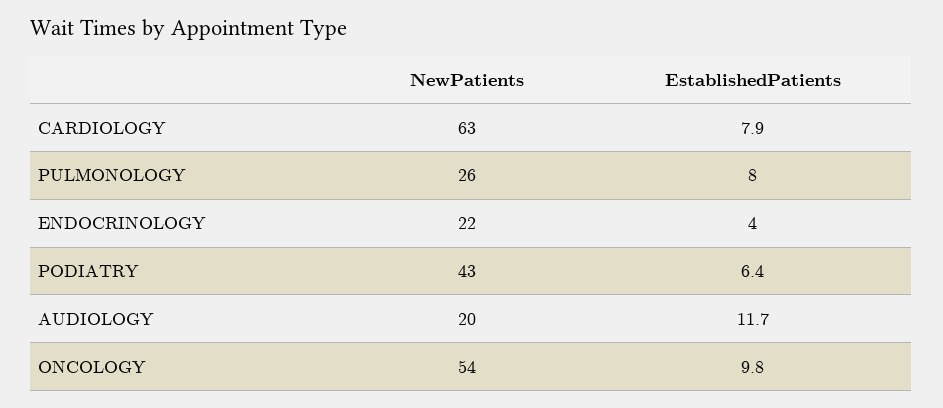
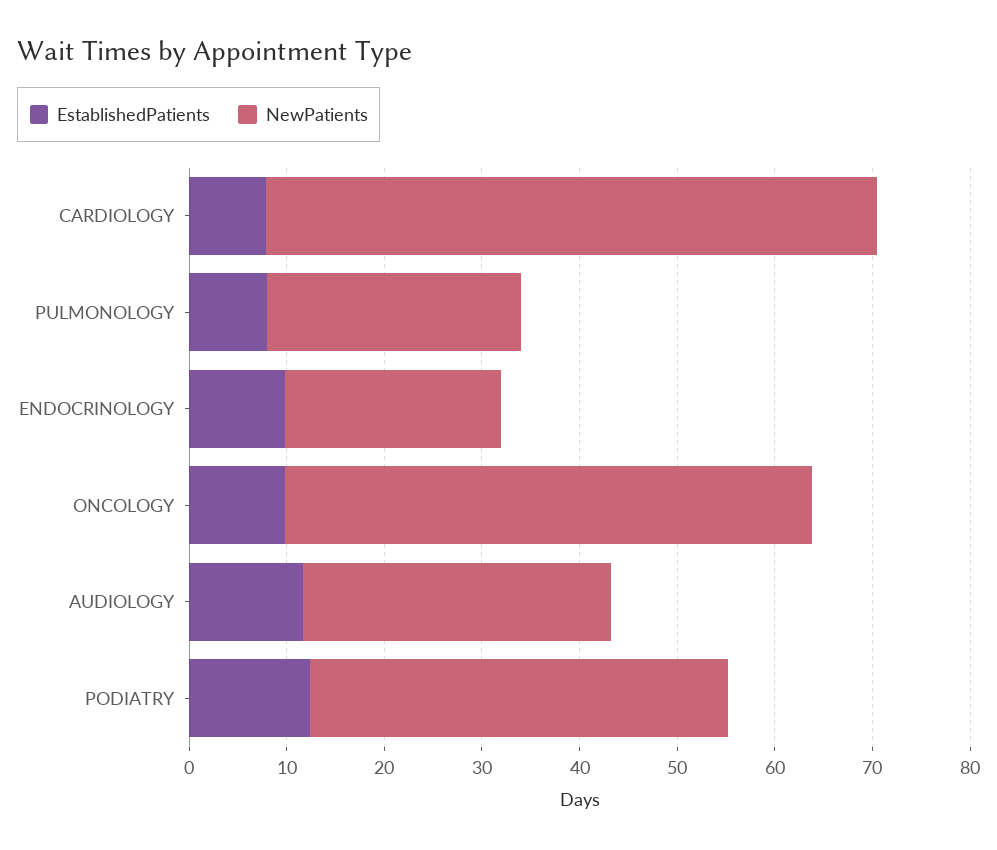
EstablishedPatients, ENDOCRINOLOGY: 4 -> 10
EstablishedPatients, PODIATRY: 6.4 -> 12
NewPatients, AUDIOLOGY: 20 -> 32

